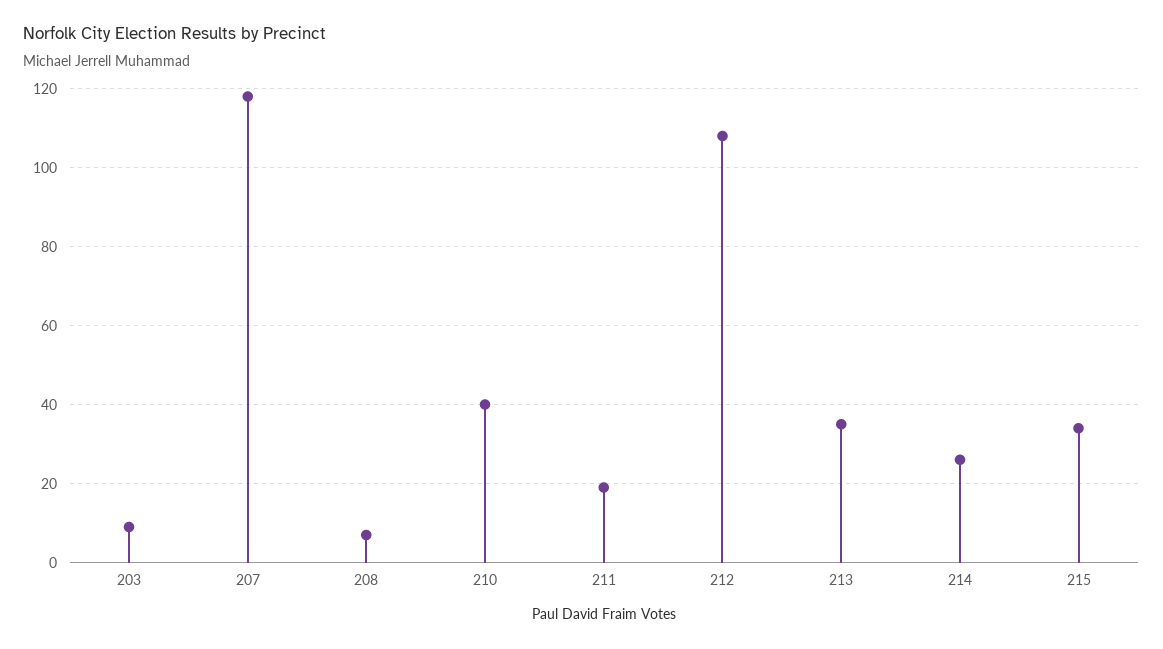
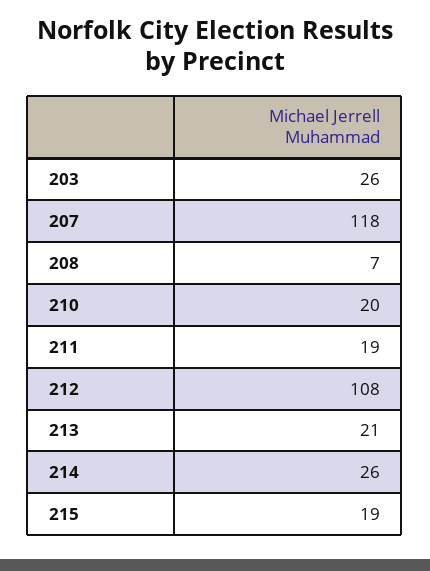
203: 10 -> 26
210: 40 -> 20
213: 35 -> 21
215: 35 -> 19

